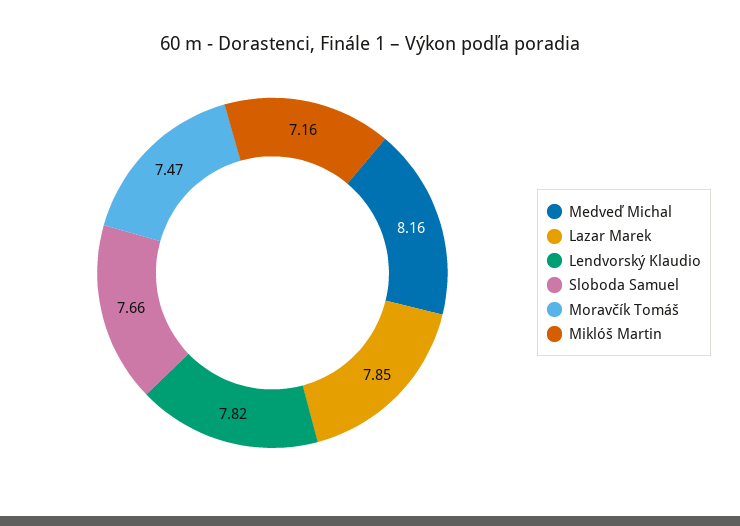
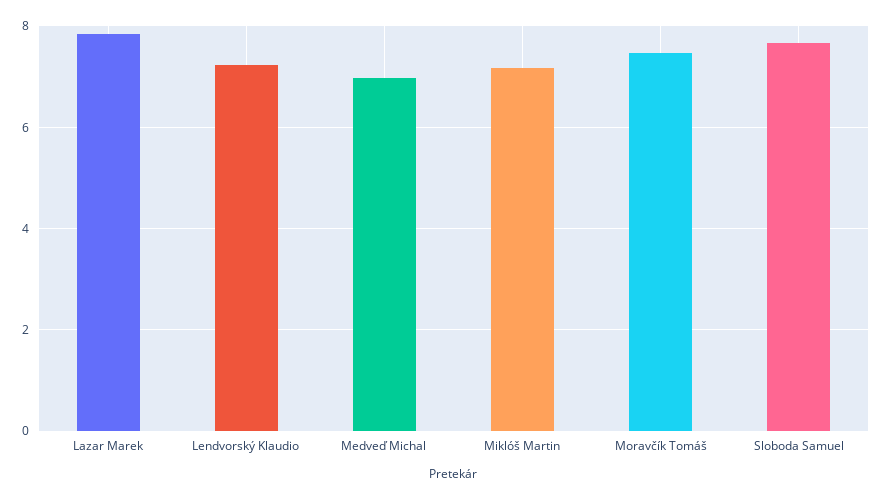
Medveď Michal: 8.16 -> 7
Lendvorský Klaudio: 7.82 -> 7.2

